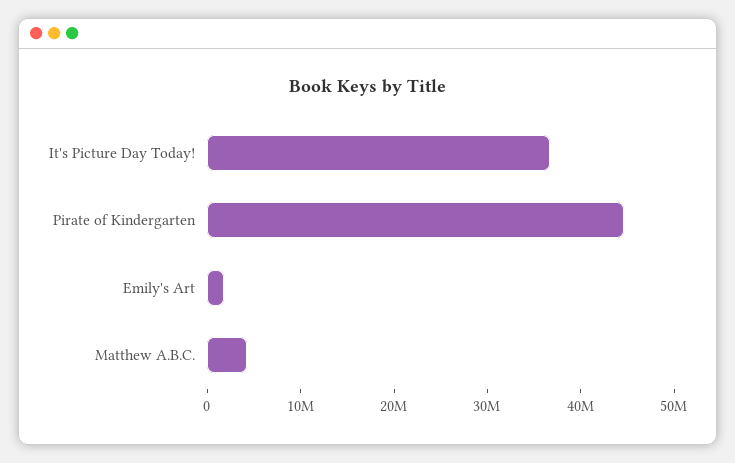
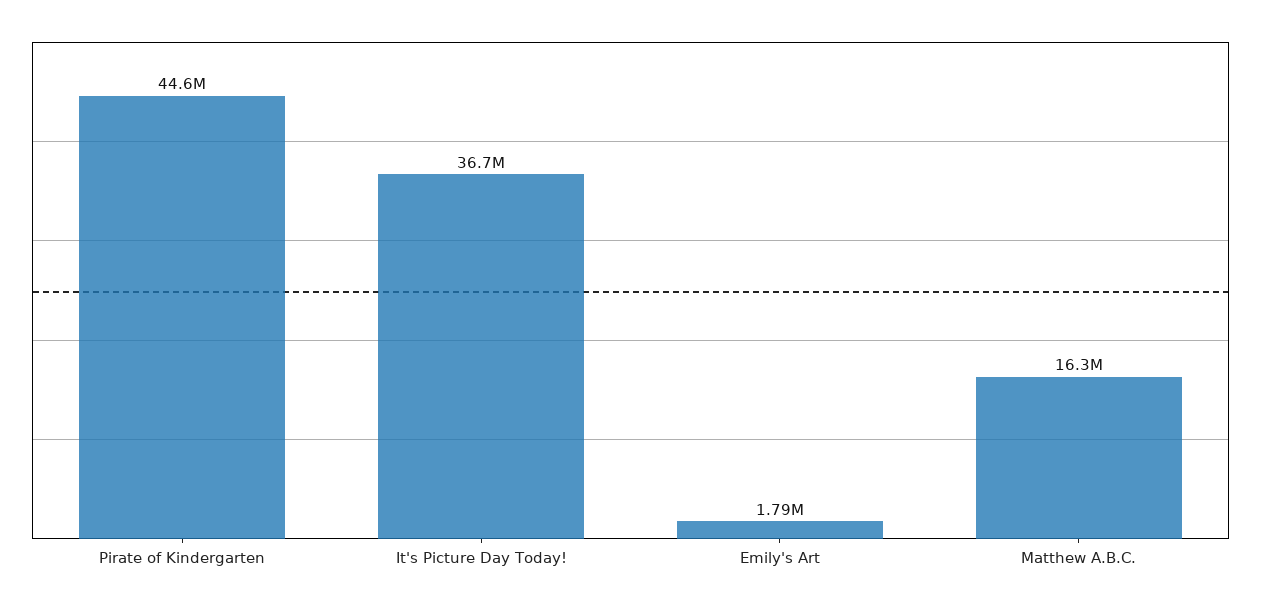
Matthew A.B.C.: 4000000 -> 16300000

